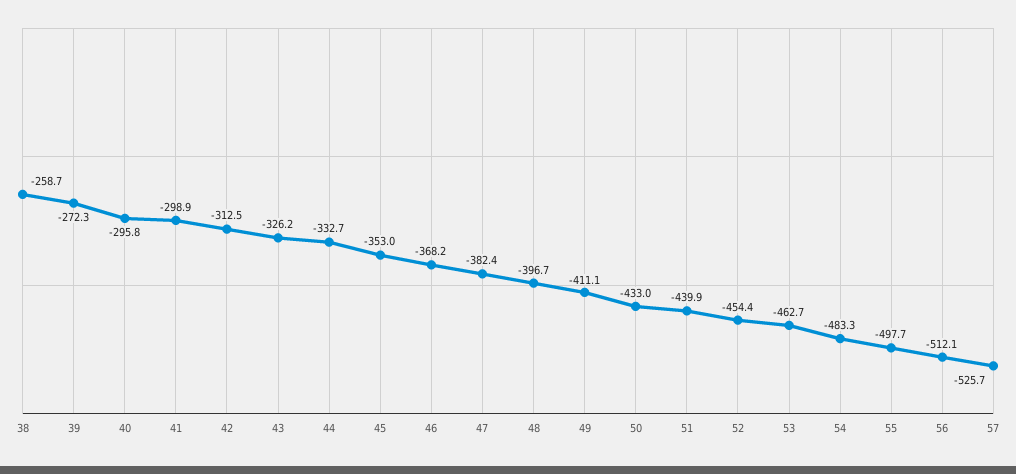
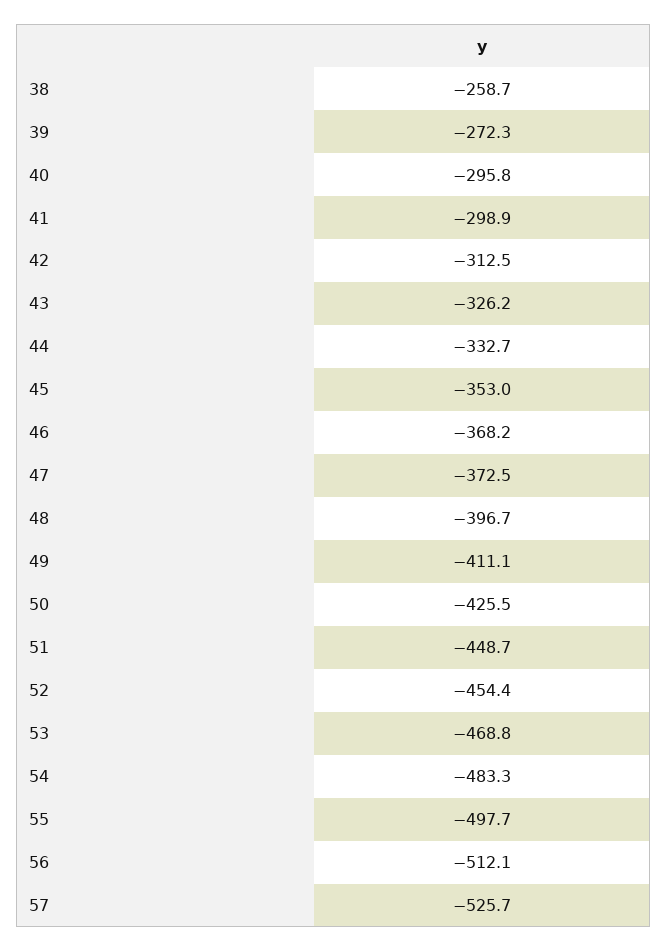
47: -382.4 -> -372.5
50: -433 -> -425.5
51: -439.9 -> -448.7
53: -462.7 -> -468.8

